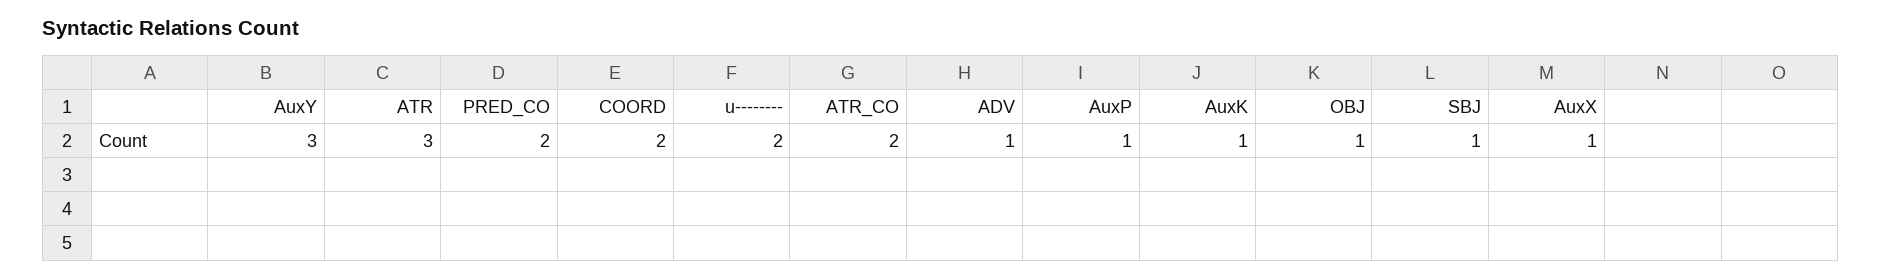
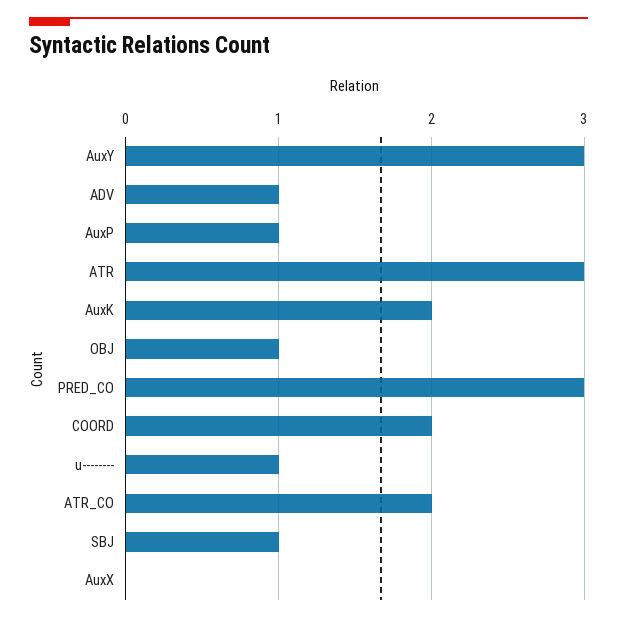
PRED_CO: 2 -> 3
u--------: 2 -> 1
AuxK: 1 -> 2
AuxX: 1 -> 0

